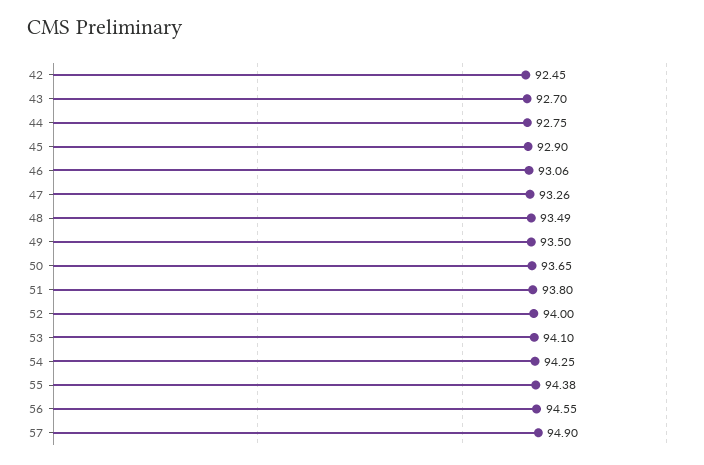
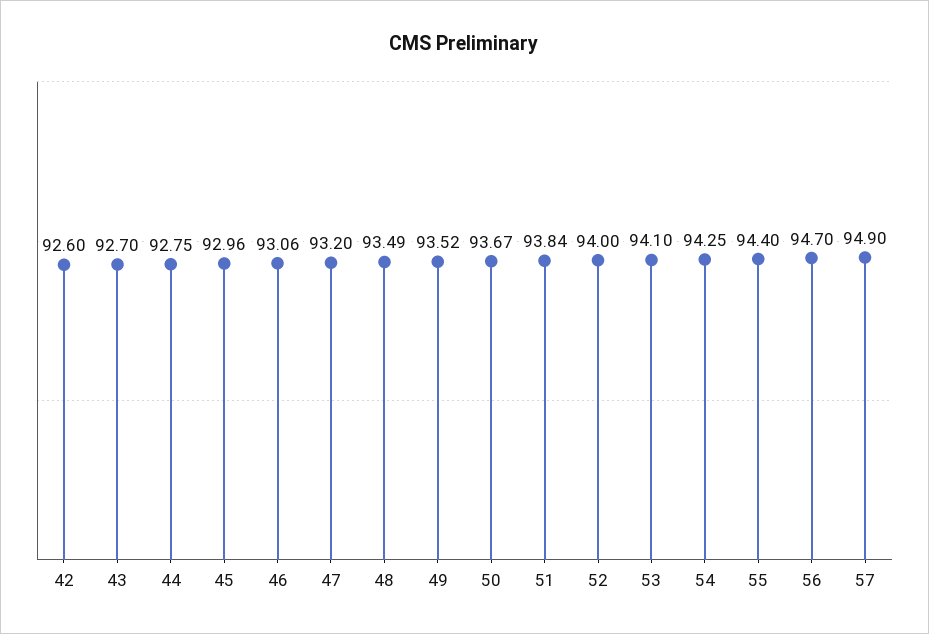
42: 92.45 -> 92.6
45: 92.9 -> 92.96
47: 93.26 -> 93.2
49: 93.5 -> 93.52
50: 93.65 -> 93.67
51: 93.8 -> 93.84
55: 94.38 -> 94.4
56: 94.55 -> 94.7

